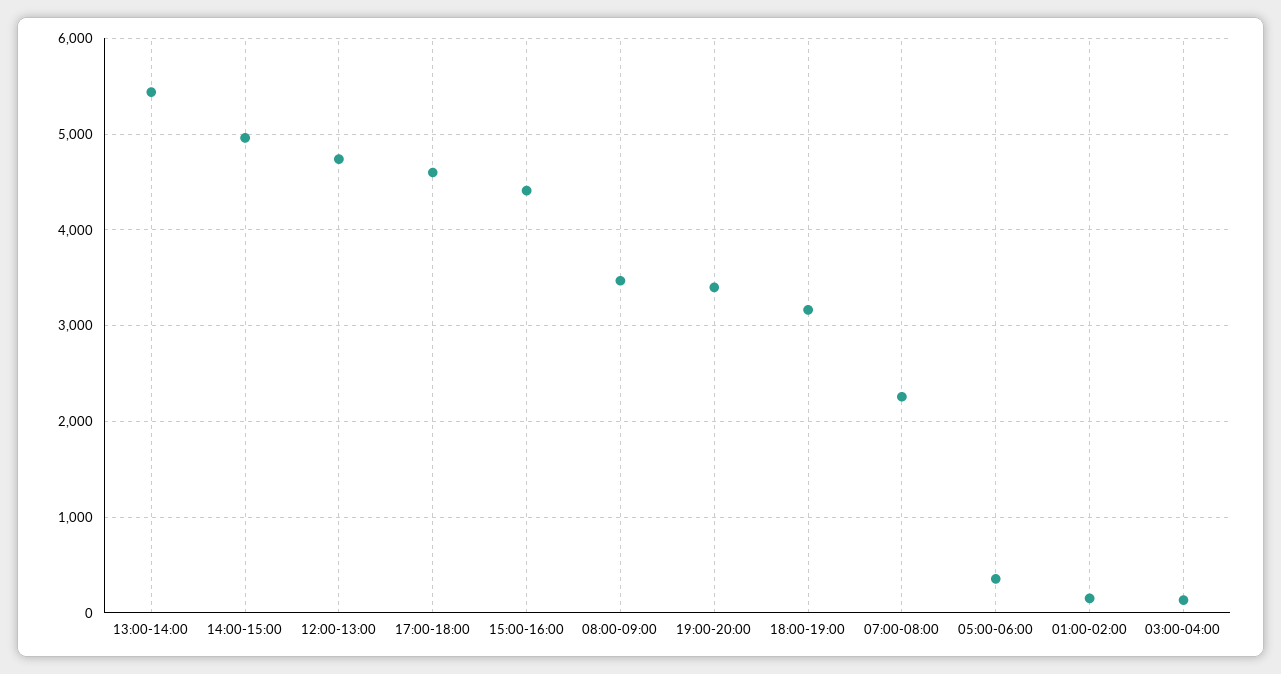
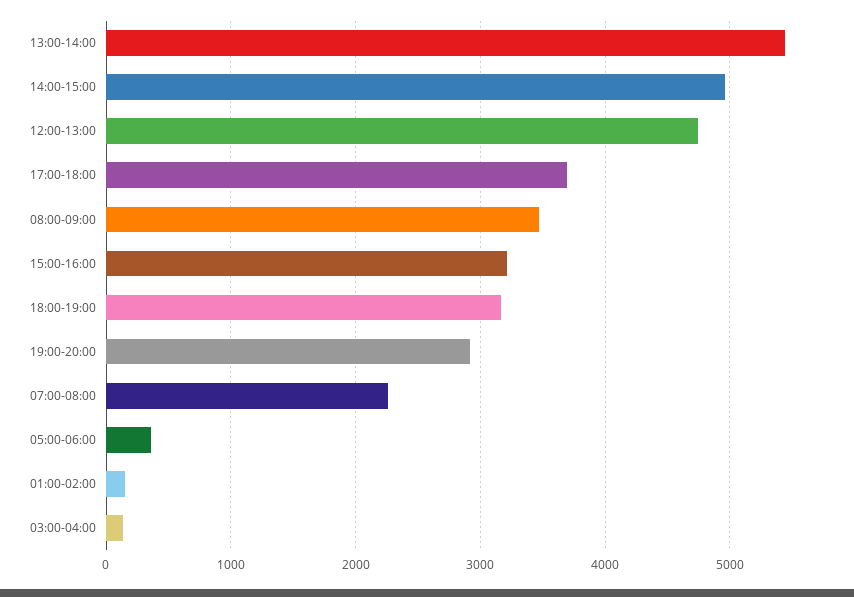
17:00-18:00: 4600 -> 3700
15:00-16:00: 4400 -> 3200
19:00-20:00: 3400 -> 2900

